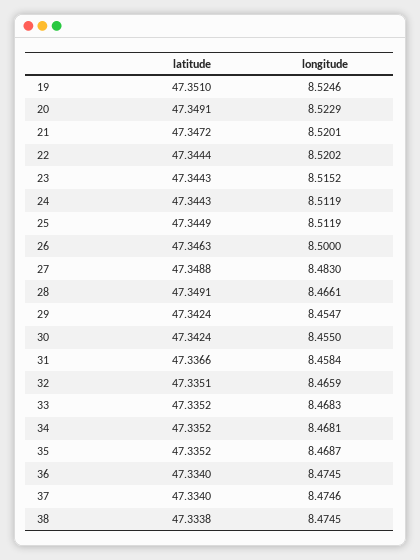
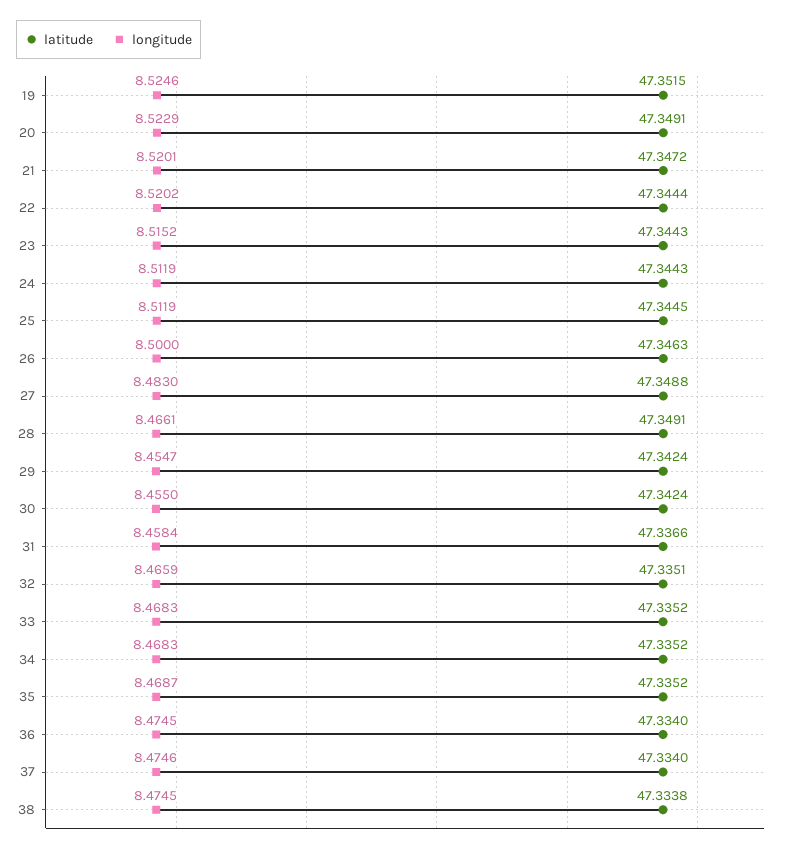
latitude, 19: 47.351 -> 47.3515
latitude, 25: 47.3449 -> 47.3445
longitude, 34: 8.4681 -> 8.4683

